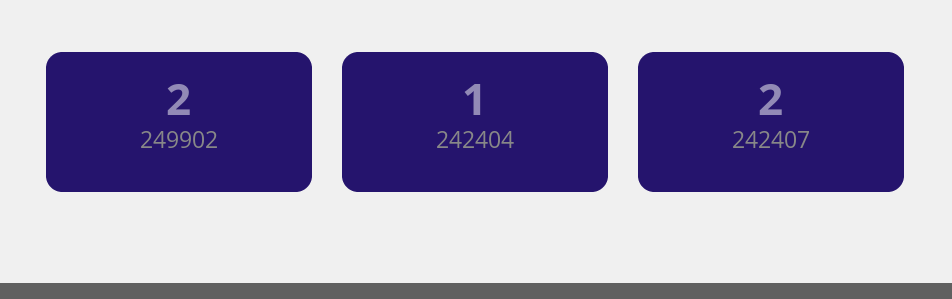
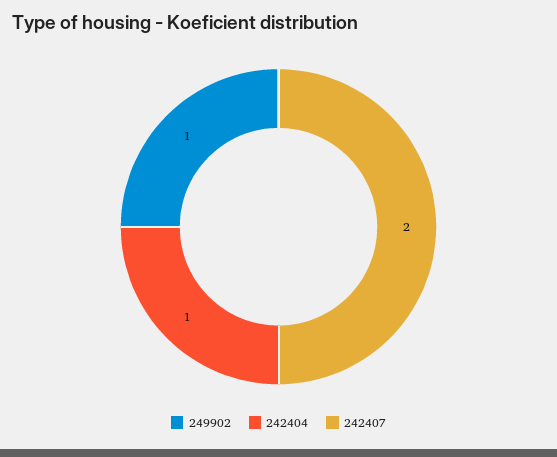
249902: 2 -> 1

